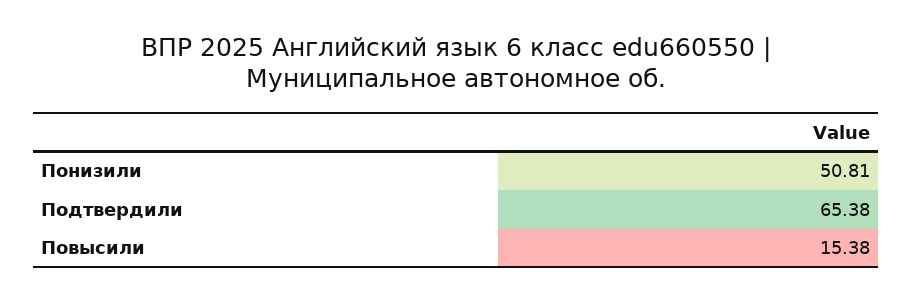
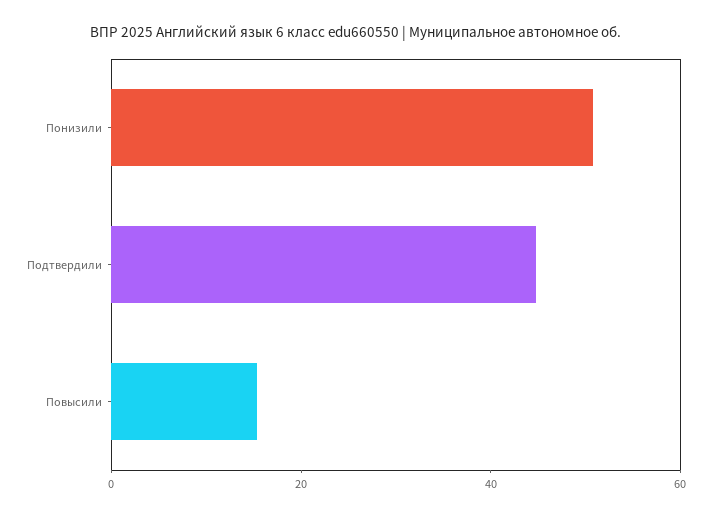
Подтвердили: 65.38 -> 45

